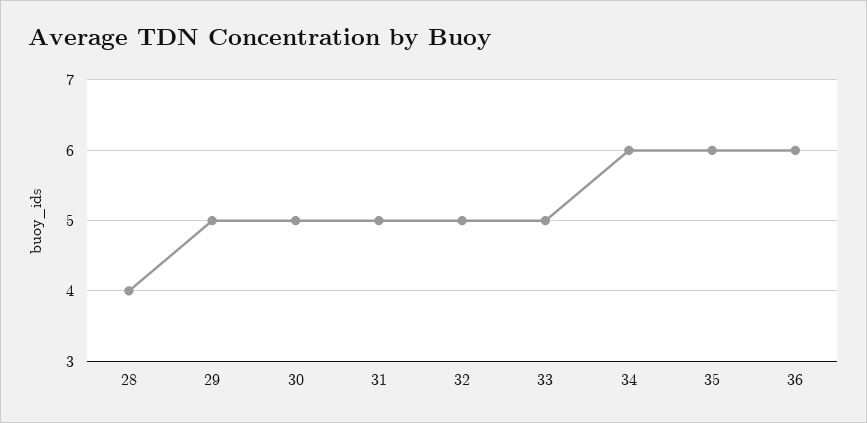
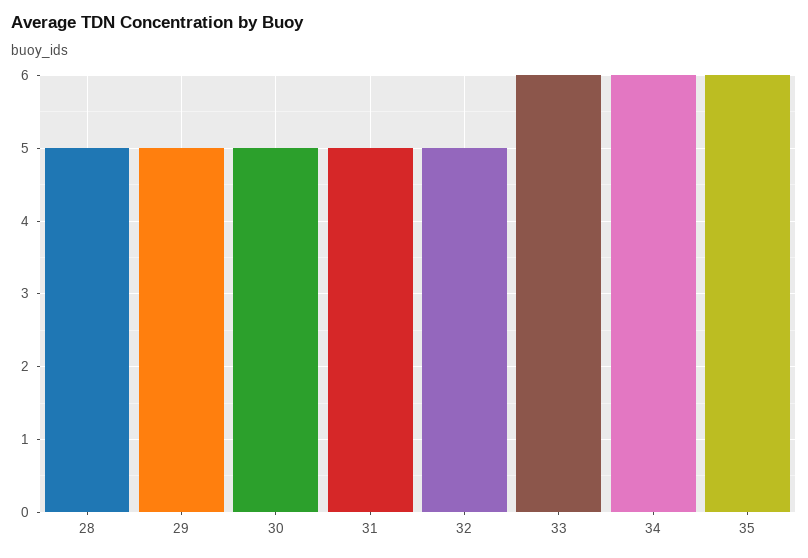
28: 4 -> 5
33: 5 -> 6
36: 6 -> none

